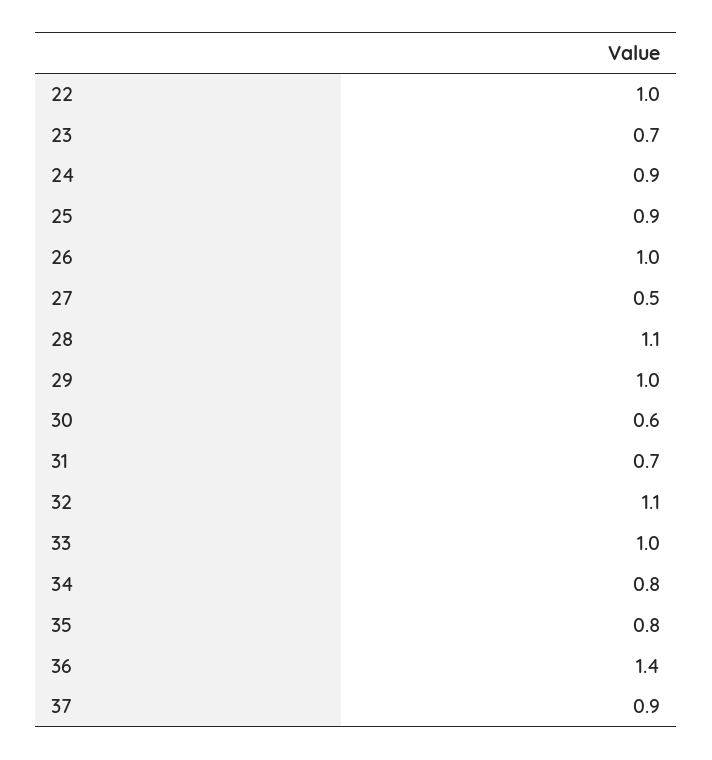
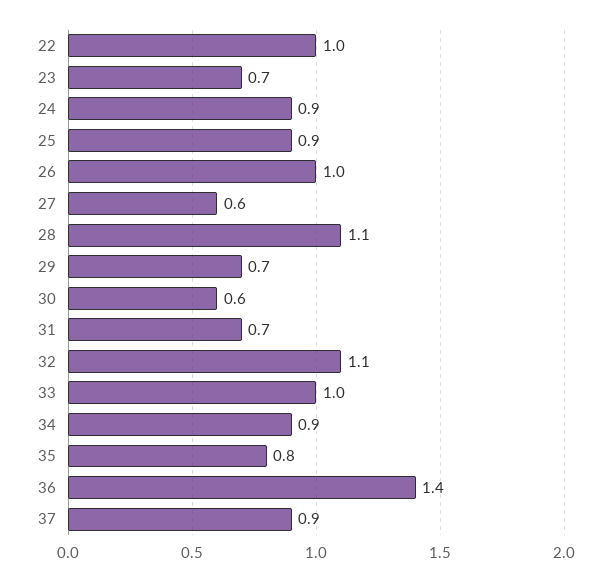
27: 0.5 -> 0.6
29: 1 -> 0.7
34: 0.8 -> 0.9

